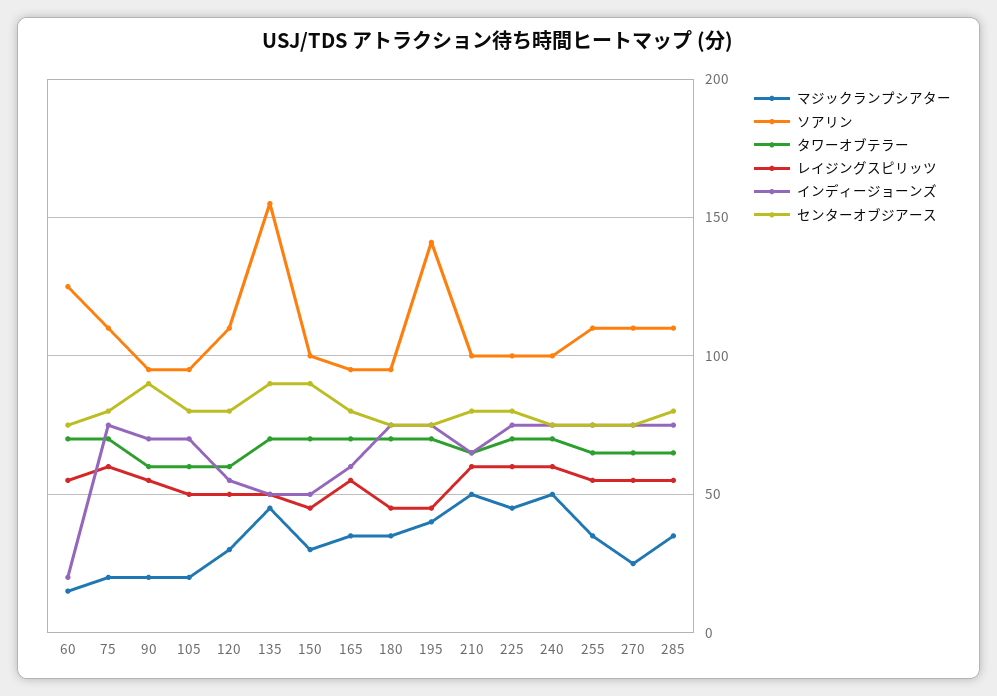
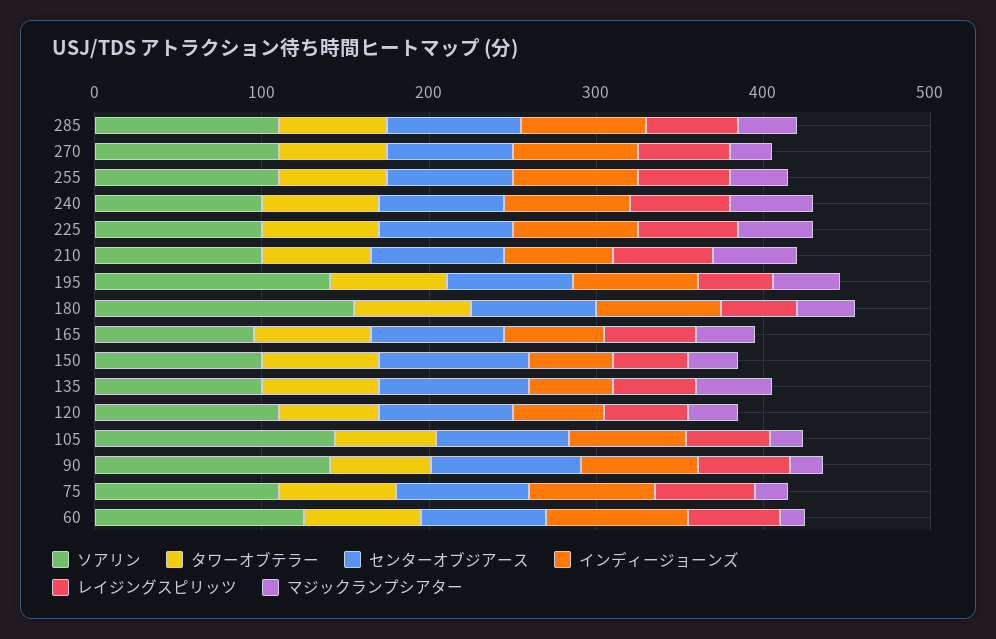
インディージョーンズ, 60: 20 -> 80
ソアリン, 90: 95 -> 140
ソアリン, 105: 95 -> 140
ソアリン, 135: 155 -> 100
ソアリン, 180: 95 -> 160

